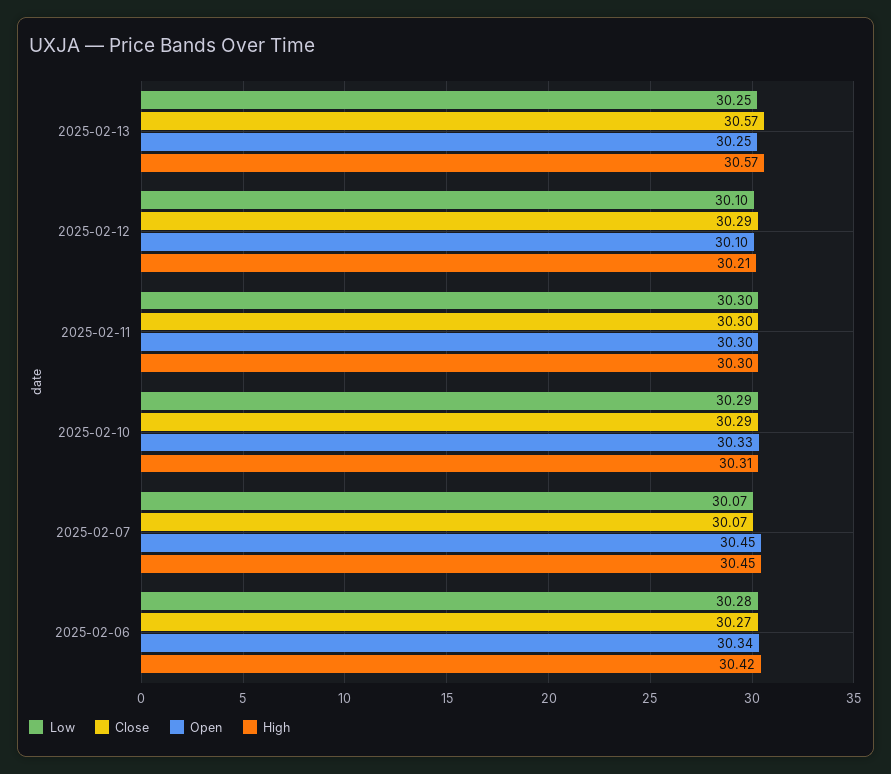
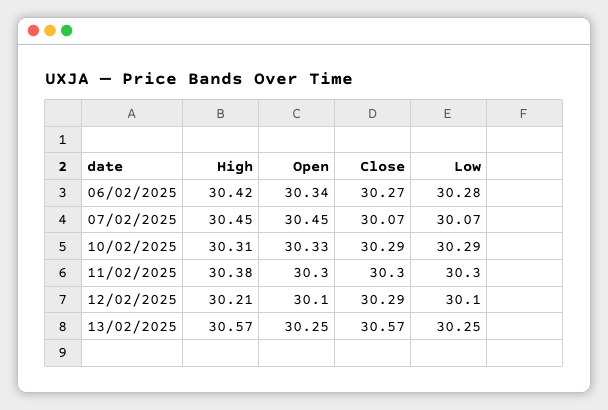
High, 2025-02-11: 30.3 -> 30.38

